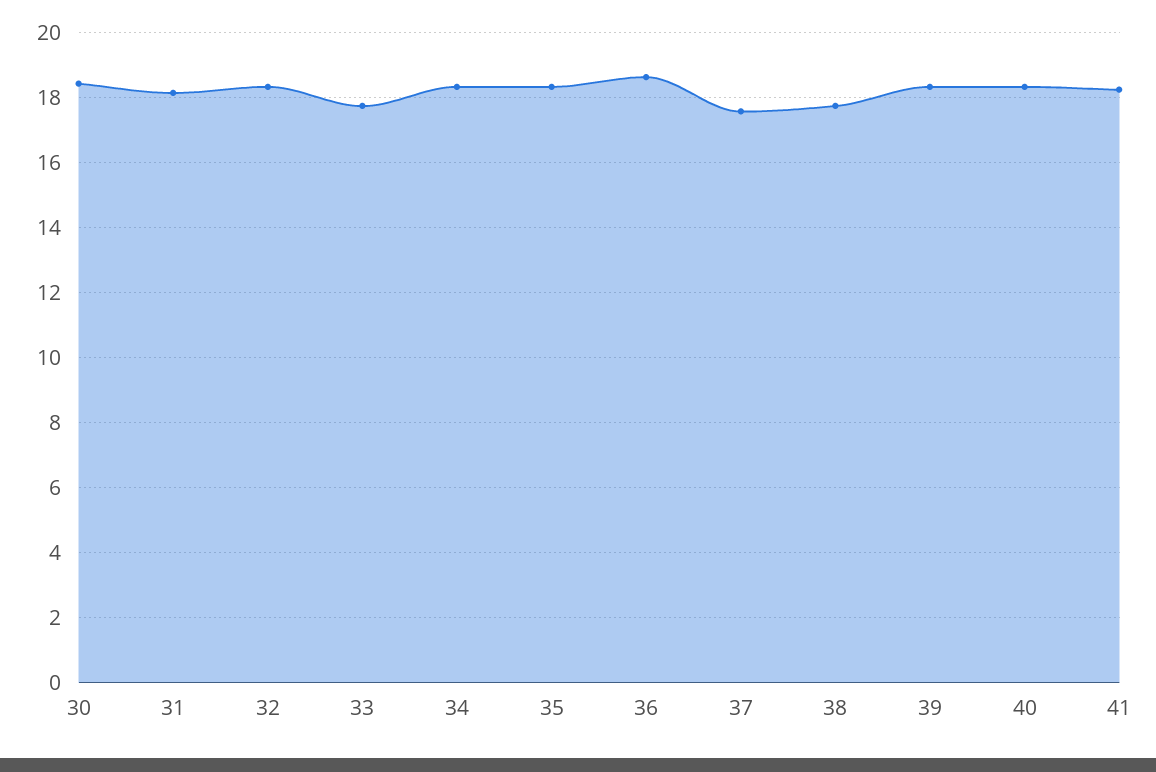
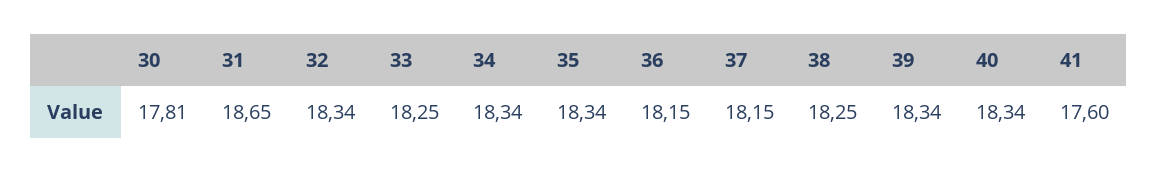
30: 18.4 -> 17.81
31: 18.2 -> 18.65
33: 17.8 -> 18.25
36: 18.6 -> 18.15
37: 17.6 -> 18.15
38: 17.8 -> 18.25
41: 18.2 -> 17.6

